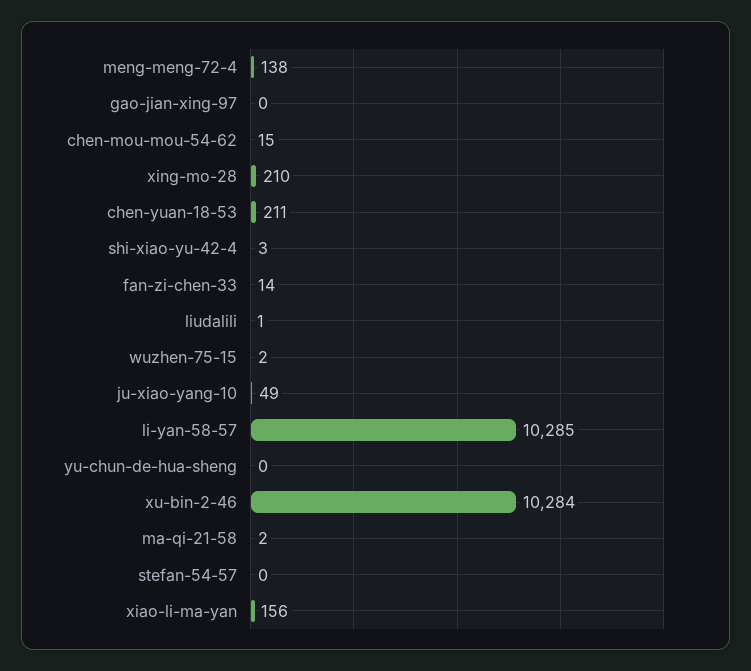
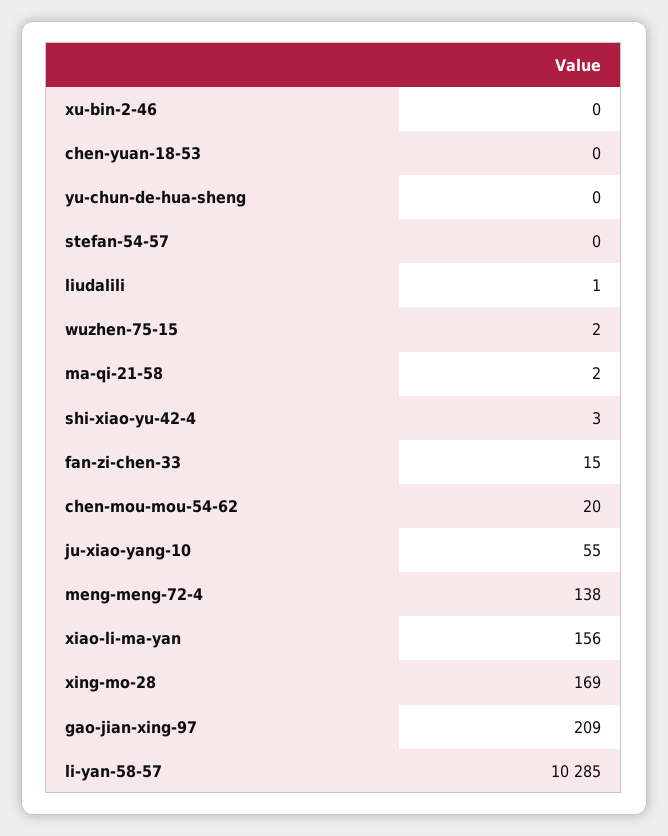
gao-jian-xing-97: 0 -> 209
chen-mou-mou-54-62: 15 -> 20
xing-mo-28: 210 -> 169
chen-yuan-18-53: 211 -> 0
fan-zi-chen-33: 14 -> 15
ju-xiao-yang-10: 49 -> 55
xu-bin-2-46: 10284 -> 0

